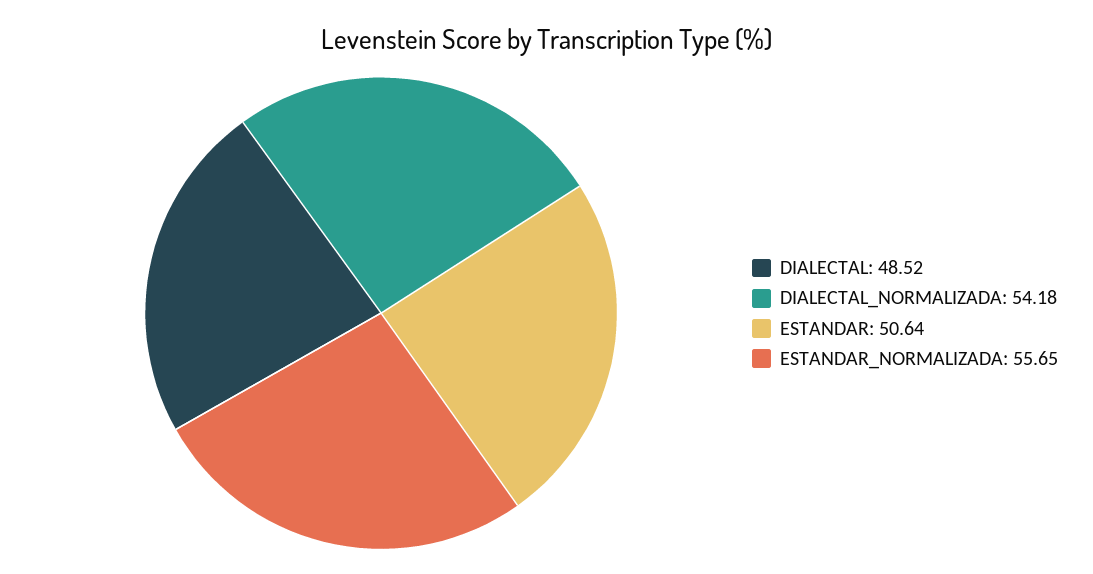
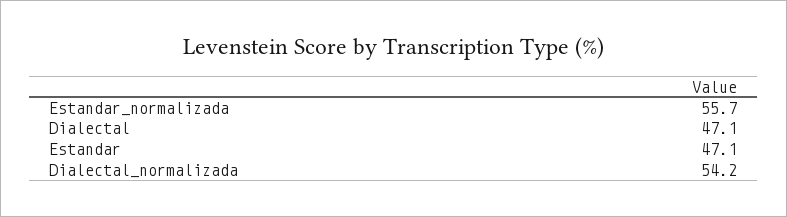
DIALECTAL: 48.52 -> 47.1
ESTANDAR: 50.64 -> 47.1

